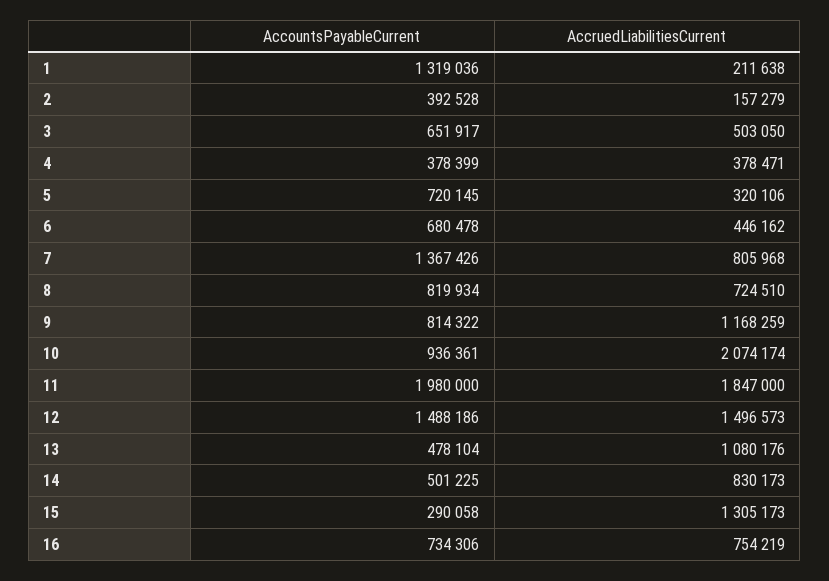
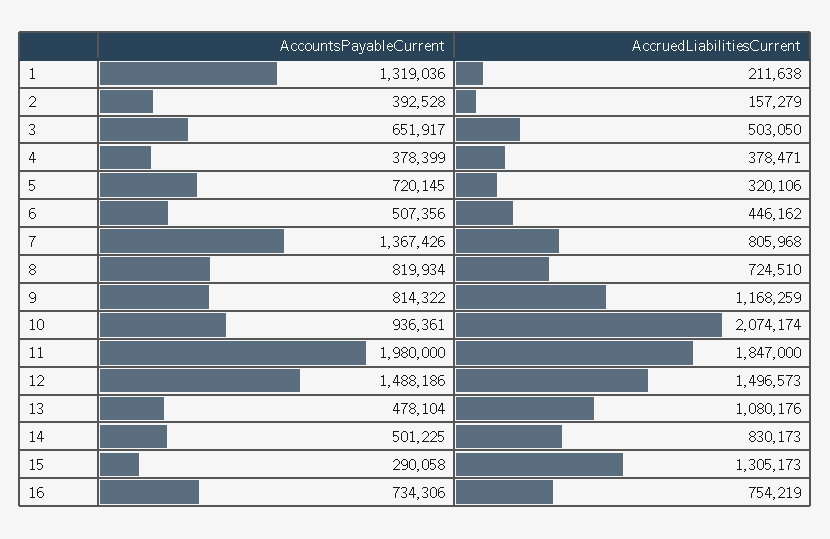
AccountsPayableCurrent, 6: 680478 -> 507356

